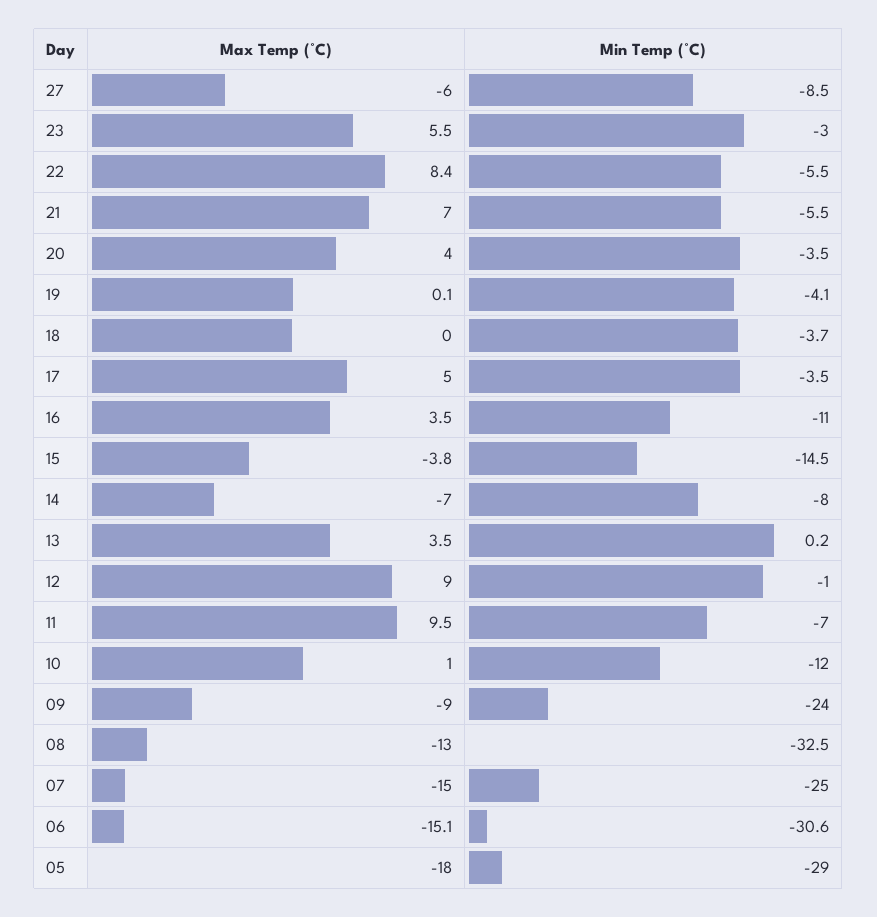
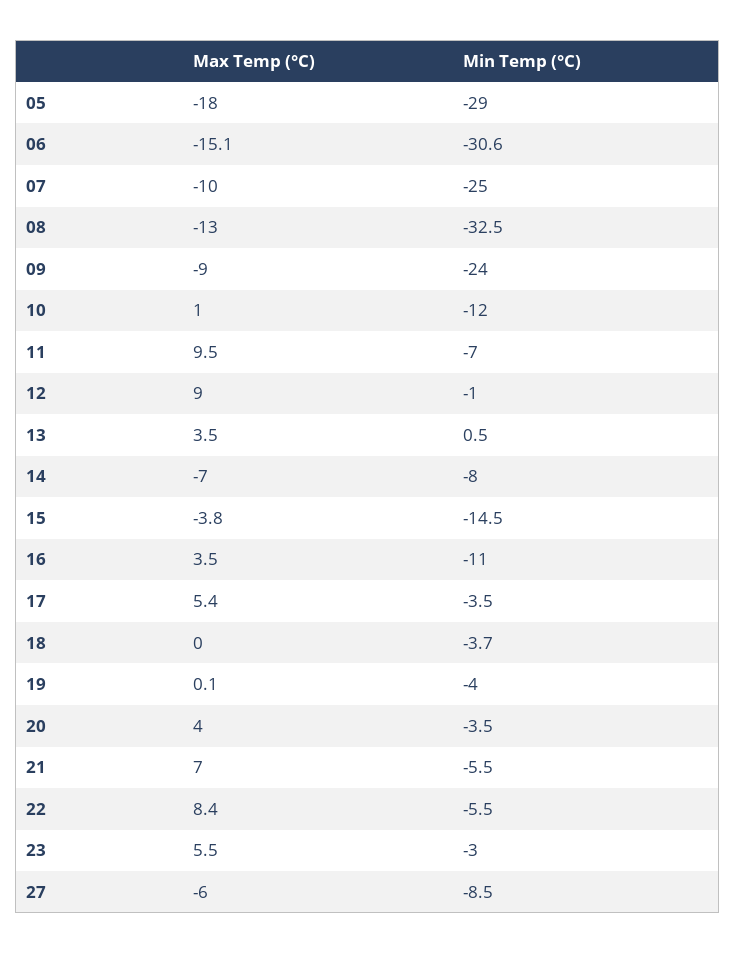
Min Temp (°C), 19: -4.1 -> -4
Max Temp (°C), 17: 5 -> 5.4
Min Temp (°C), 13: 0.2 -> 0.5
Max Temp (°C), 07: -15 -> -10

